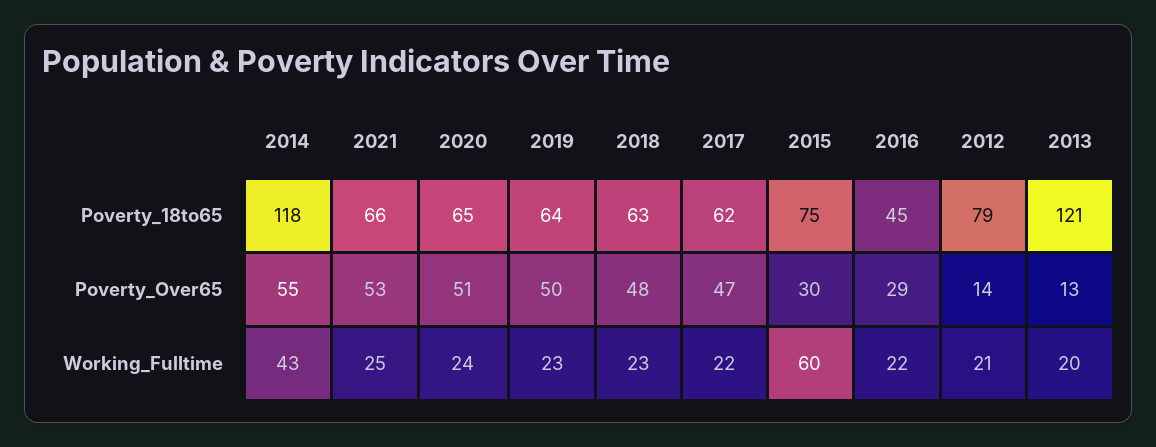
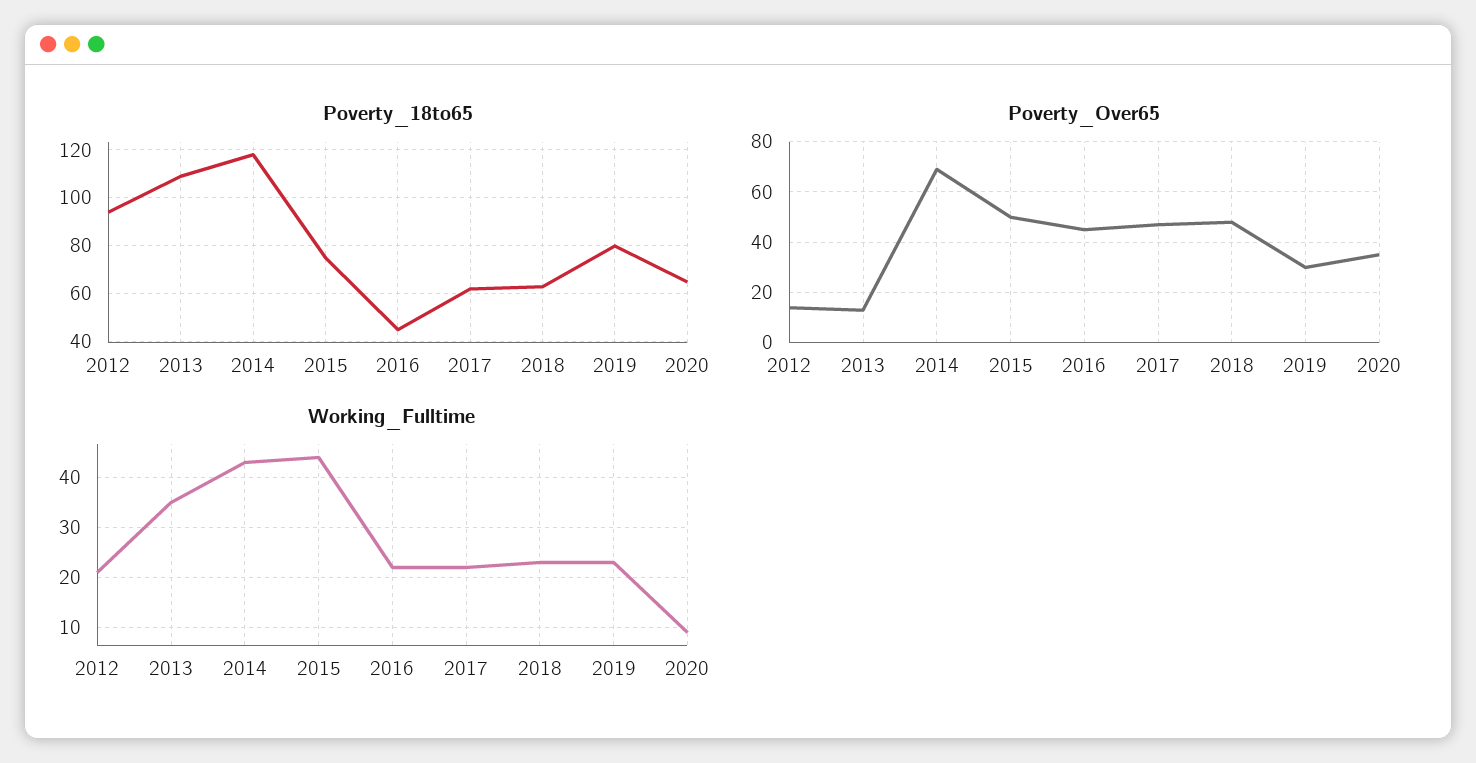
Poverty_18to65, 2021: 66 -> none
Poverty_18to65, 2019: 64 -> 80
Poverty_18to65, 2012: 79 -> 95
Poverty_18to65, 2013: 121 -> 110
Poverty_Over65, 2014: 55 -> 70
Poverty_Over65, 2021: 53 -> none
Poverty_Over65, 2020: 51 -> 35
Poverty_Over65, 2019: 50 -> 30
Poverty_Over65, 2015: 30 -> 50
Poverty_Over65, 2016: 29 -> 45
Working_Fulltime, 2021: 25 -> none
Working_Fulltime, 2020: 24 -> 10
Working_Fulltime, 2015: 60 -> 45
Working_Fulltime, 2013: 20 -> 35

